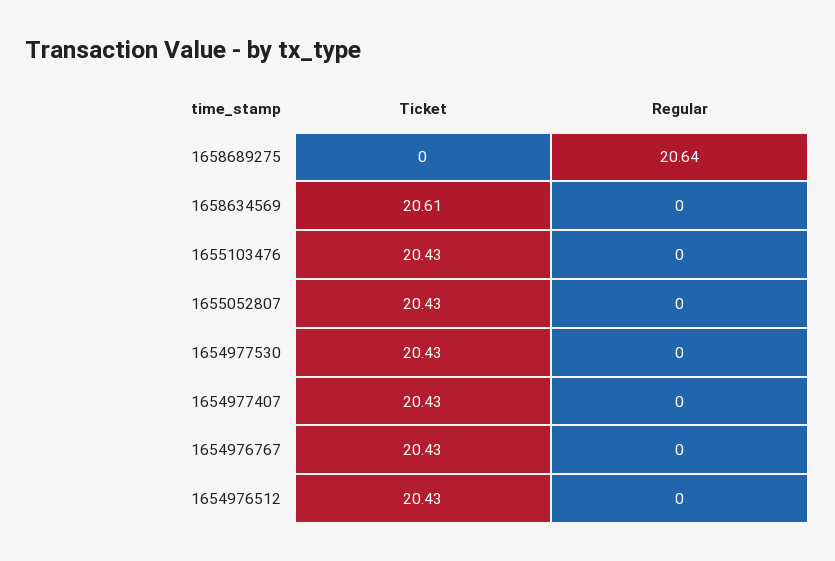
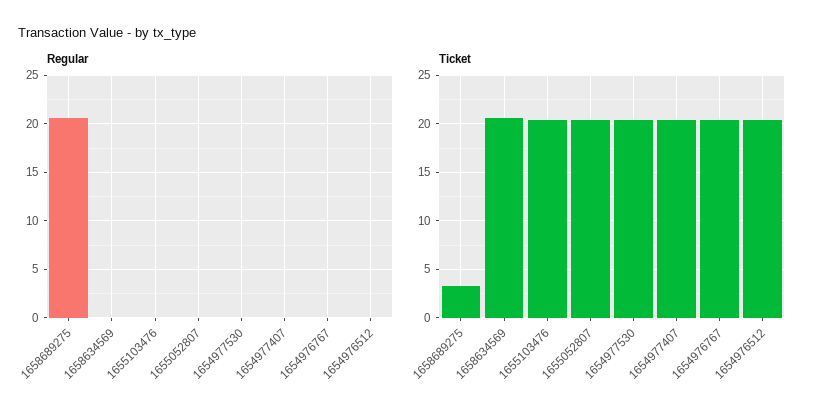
Ticket, 1658689275: 0 -> 3

